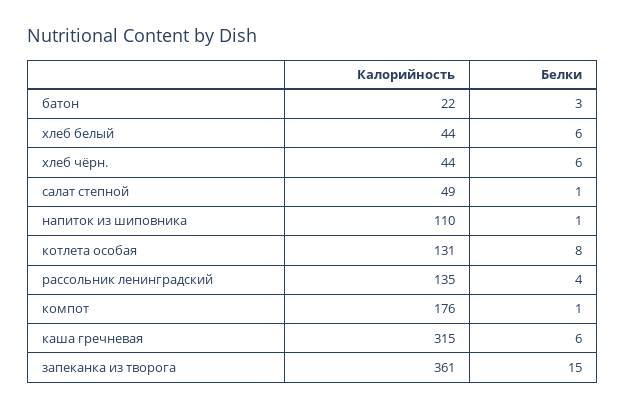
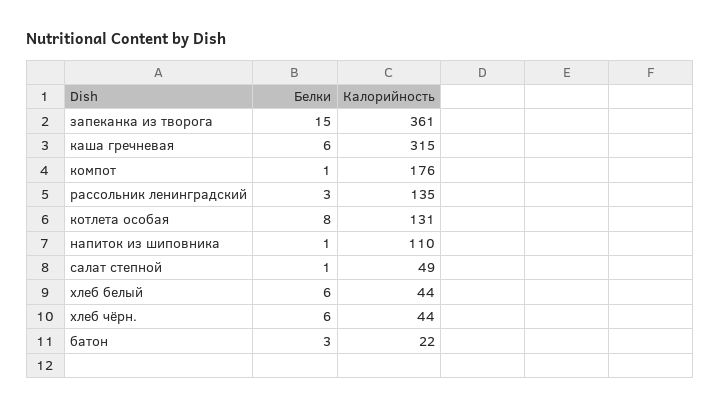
Белки, рассольник ленинградский: 4 -> 3

